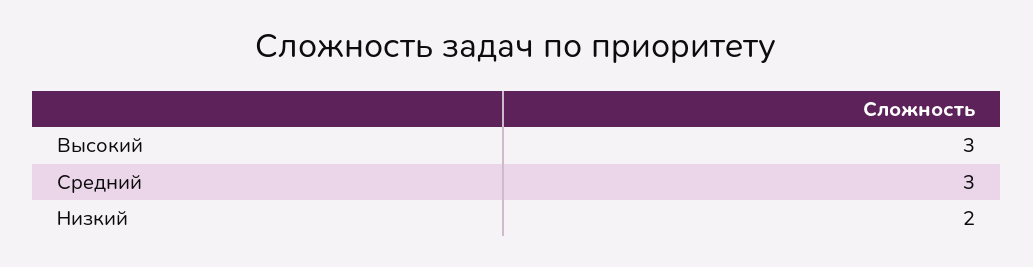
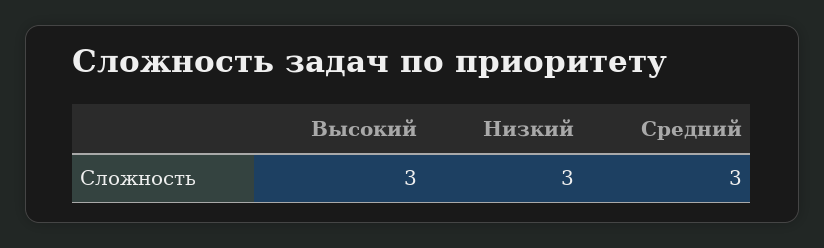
Низкий: 2 -> 3

